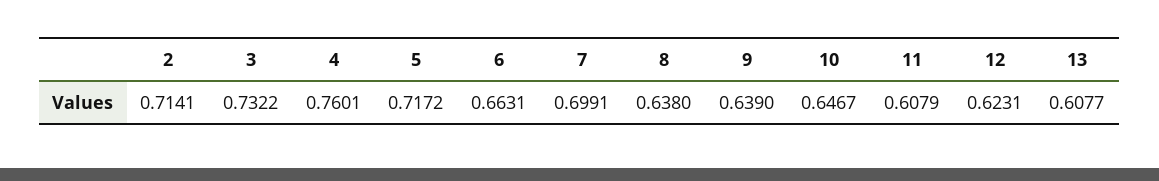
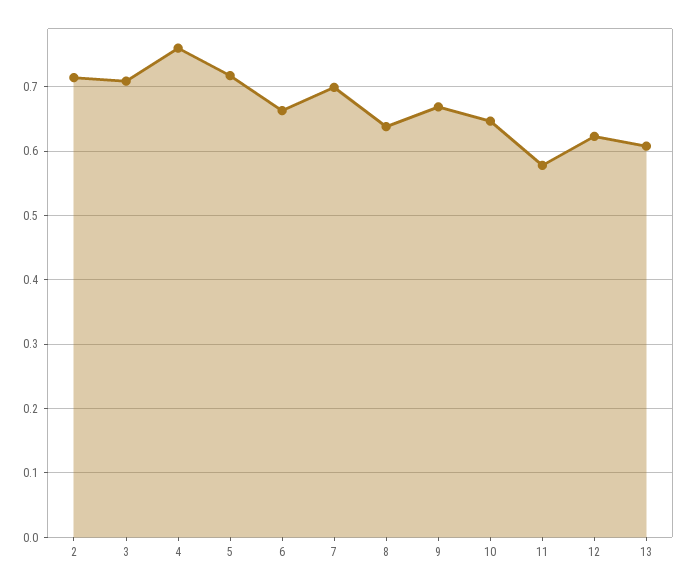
3: 0.7322 -> 0.71
9: 0.639 -> 0.67
11: 0.6079 -> 0.58

